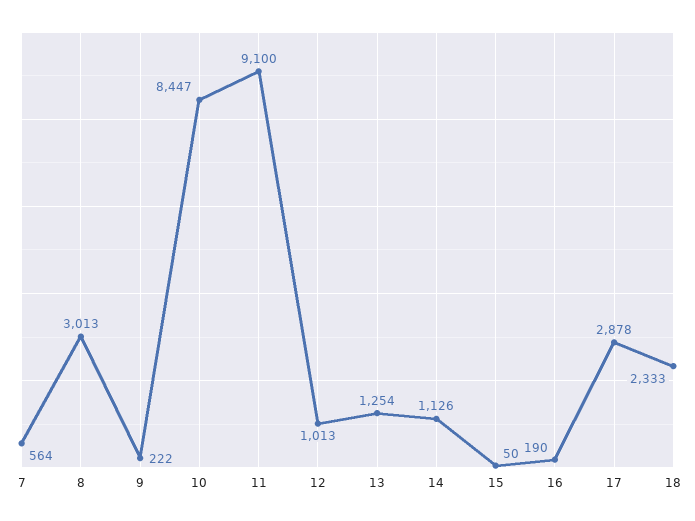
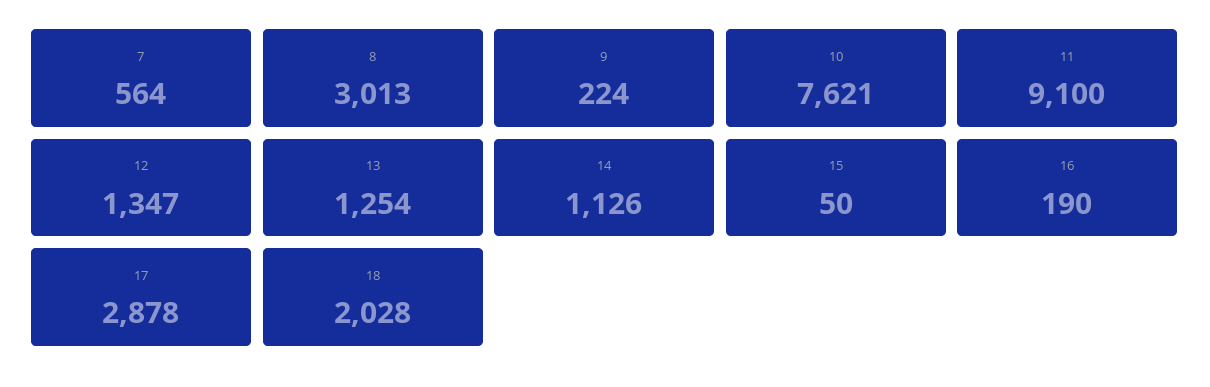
9: 222 -> 224
10: 8447 -> 7621
12: 1013 -> 1347
18: 2333 -> 2028

